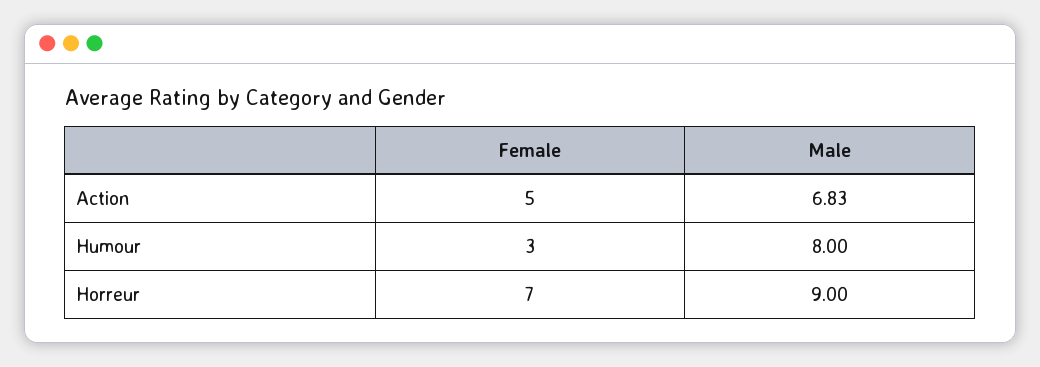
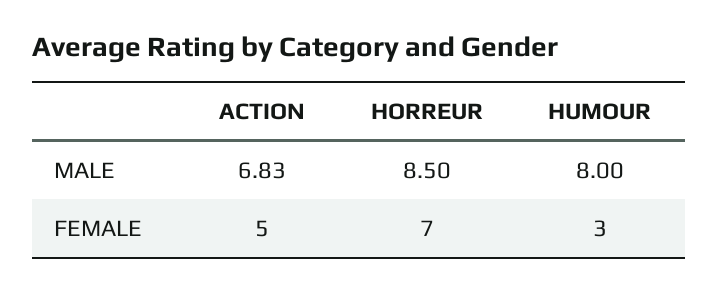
Male, Horreur: 9 -> 8.5

